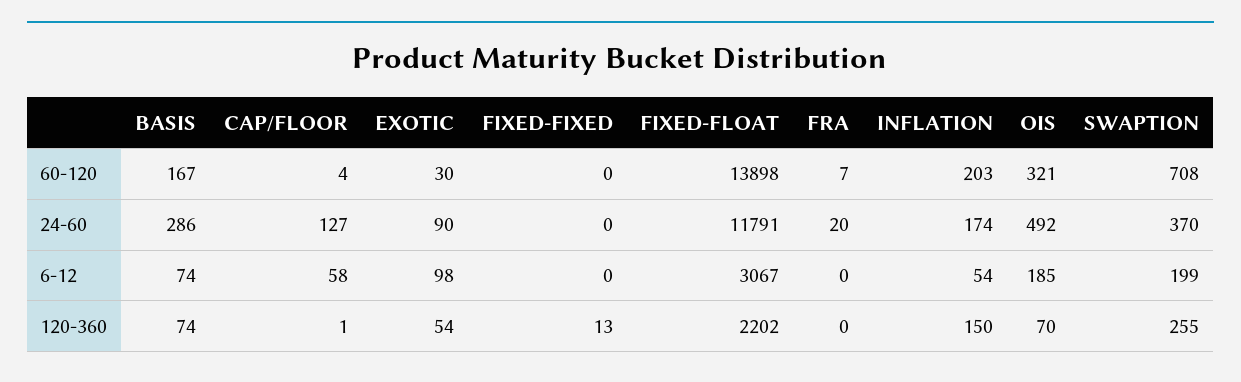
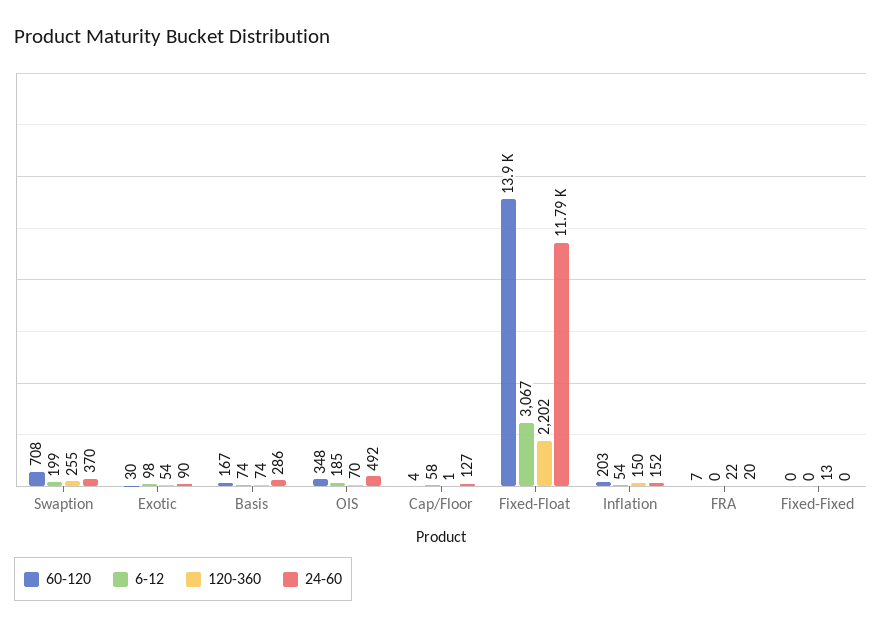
60-120, OIS: 321 -> 348
24-60, INFLATION: 174 -> 152
120-360, FRA: 0 -> 22

